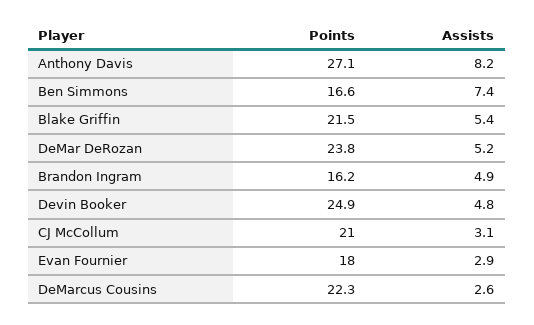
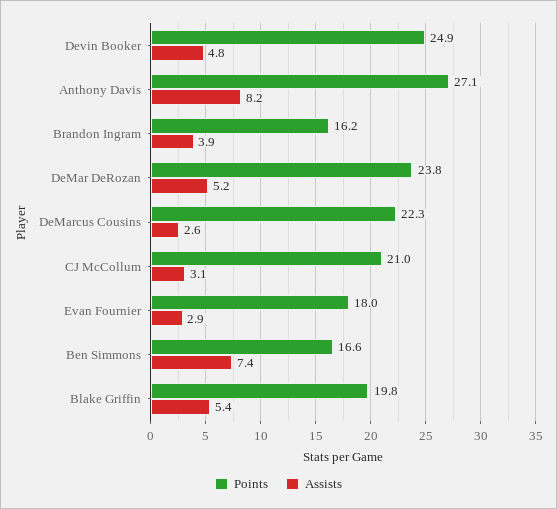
Points, Blake Griffin: 21.5 -> 19.8
Assists, Brandon Ingram: 4.9 -> 3.9

